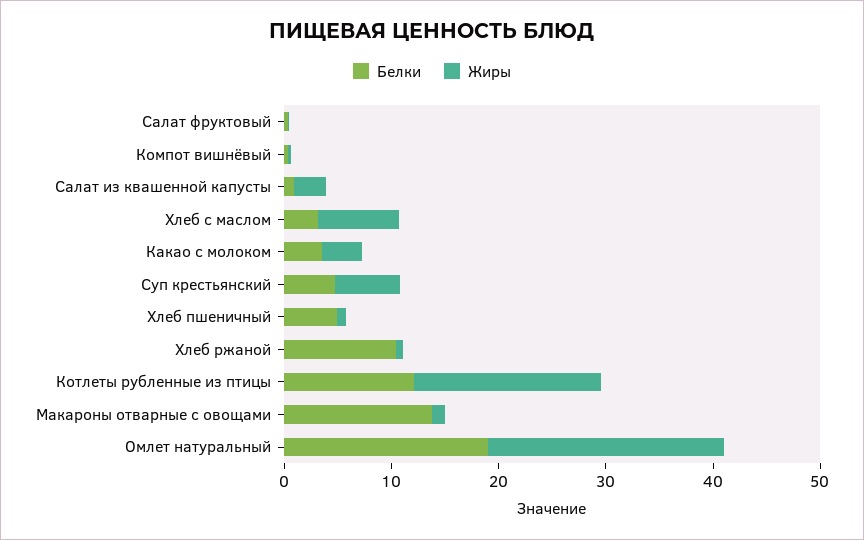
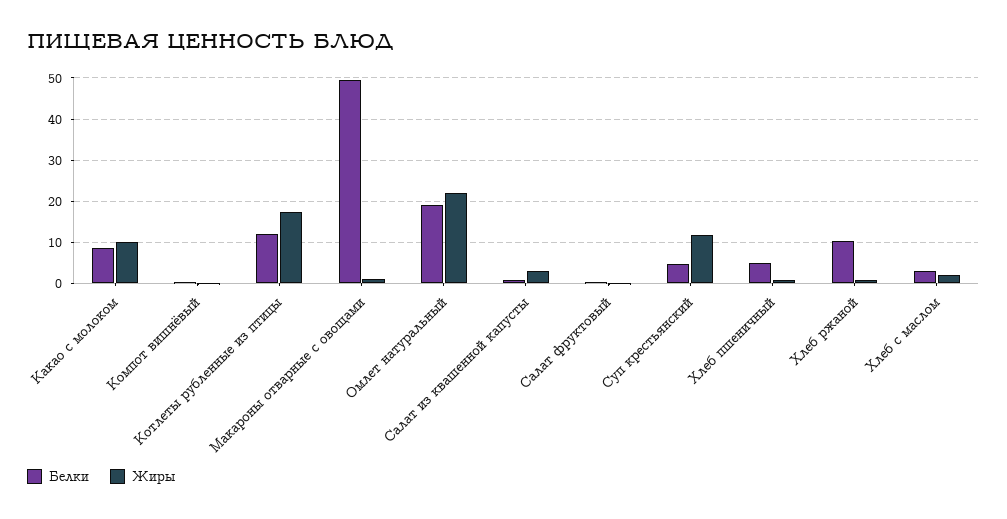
Жиры, Хлеб с маслом: 8 -> 2
Белки, Какао с молоком: 4 -> 8
Жиры, Какао с молоком: 4 -> 10
Жиры, Суп крестьянский: 6 -> 12
Белки, Макароны отварные с овощами: 14 -> 50

